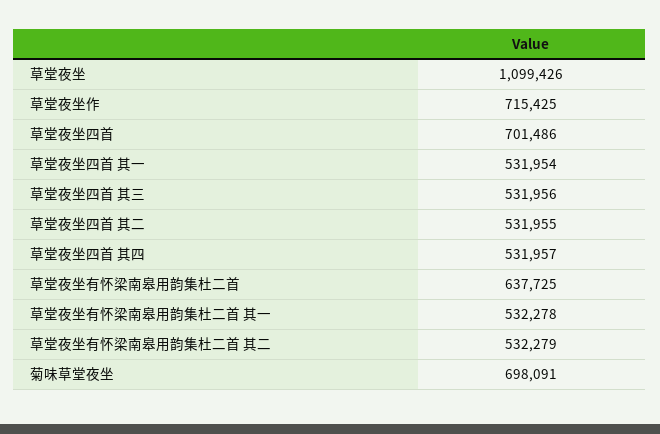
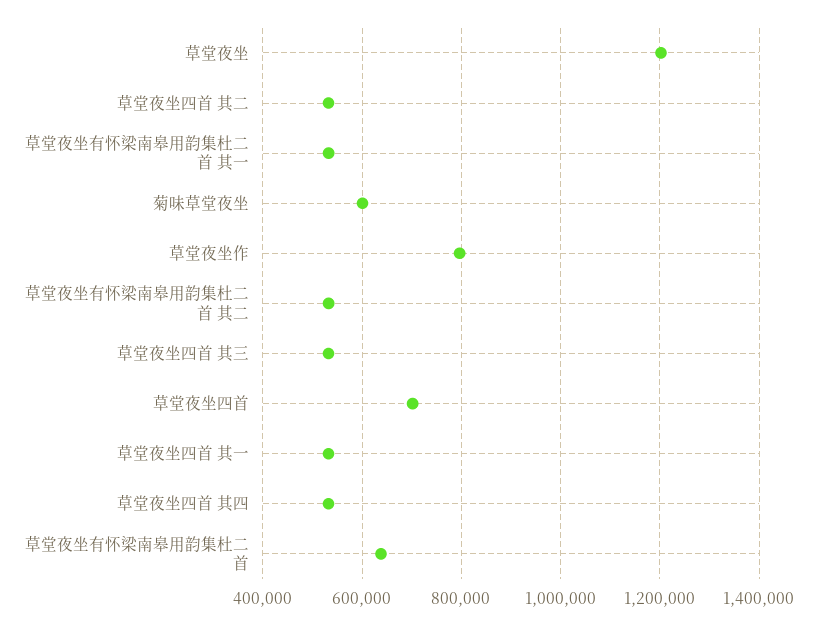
草堂夜坐: 1099426 -> 1200000
草堂夜坐作: 715425 -> 800000
菊味草堂夜坐: 698091 -> 600000

